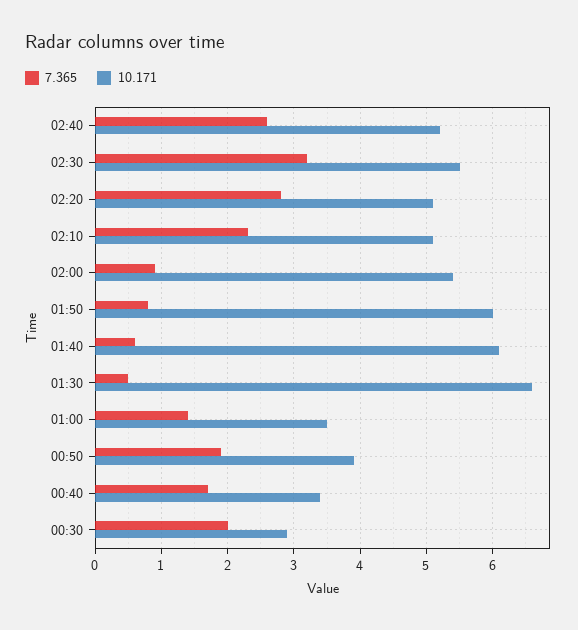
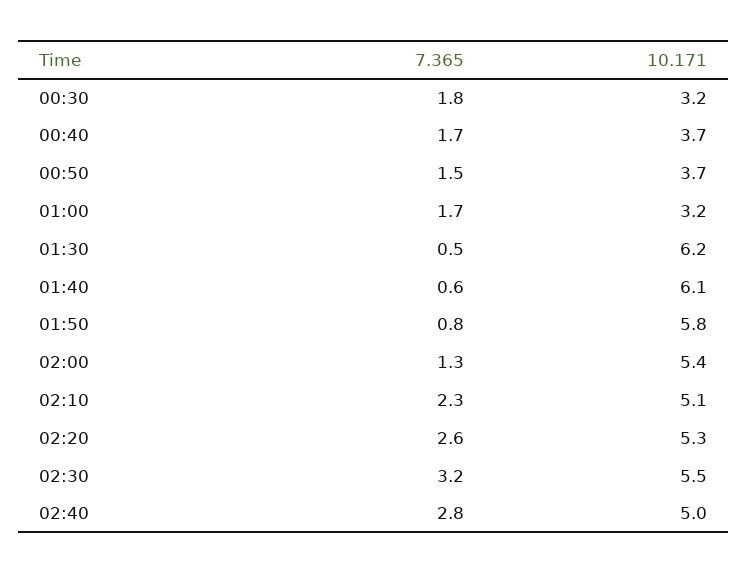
7.365, 02:40: 2.6 -> 2.8
10.171, 02:40: 5.2 -> 5
7.365, 02:20: 2.8 -> 2.6
10.171, 02:20: 5.1 -> 5.3
7.365, 02:00: 0.9 -> 1.3
10.171, 01:50: 6 -> 5.8
10.171, 01:30: 6.6 -> 6.2
7.365, 01:00: 1.4 -> 1.7
10.171, 01:00: 3.5 -> 3.2
7.365, 00:50: 1.9 -> 1.5
10.171, 00:50: 3.9 -> 3.7
10.171, 00:40: 3.4 -> 3.7
7.365, 00:30: 2 -> 1.8
10.171, 00:30: 2.9 -> 3.2

